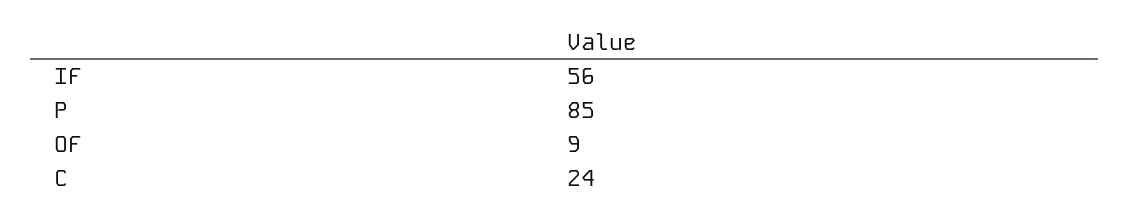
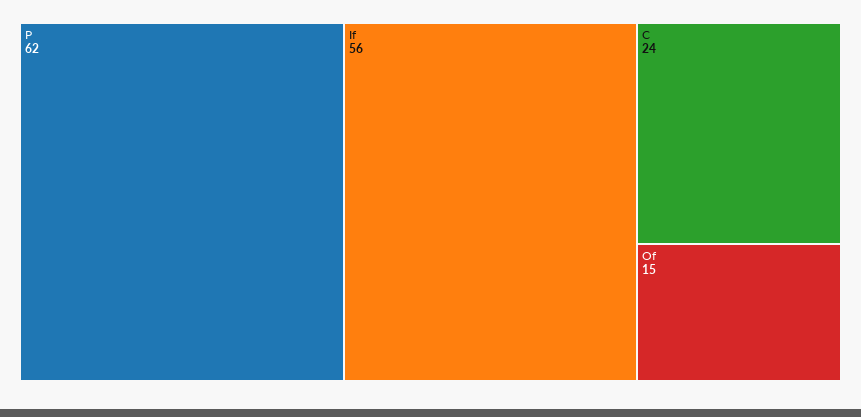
P: 85 -> 62
OF: 9 -> 15

